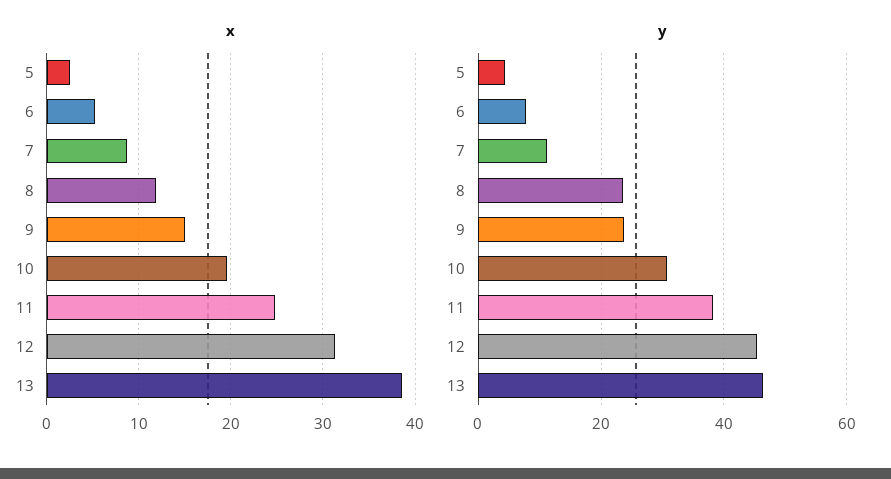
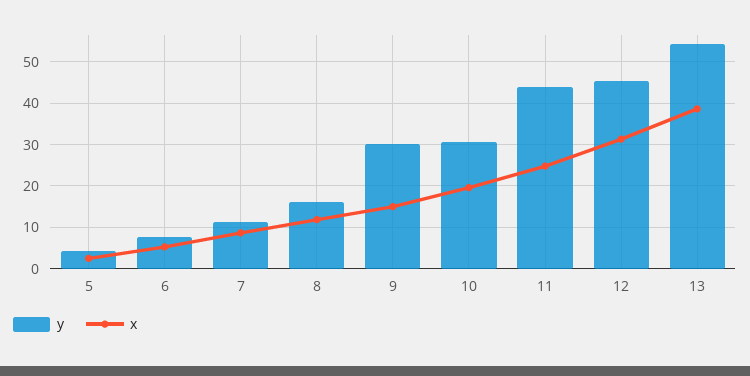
y, 8: 24 -> 16
y, 9: 24 -> 30
y, 11: 38 -> 44
y, 13: 46 -> 54

